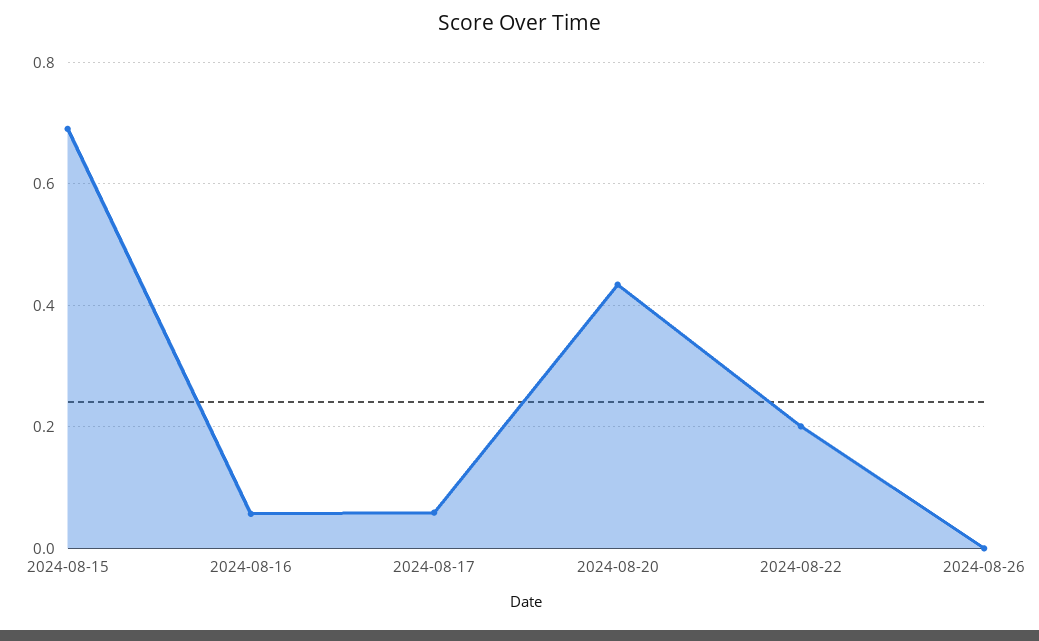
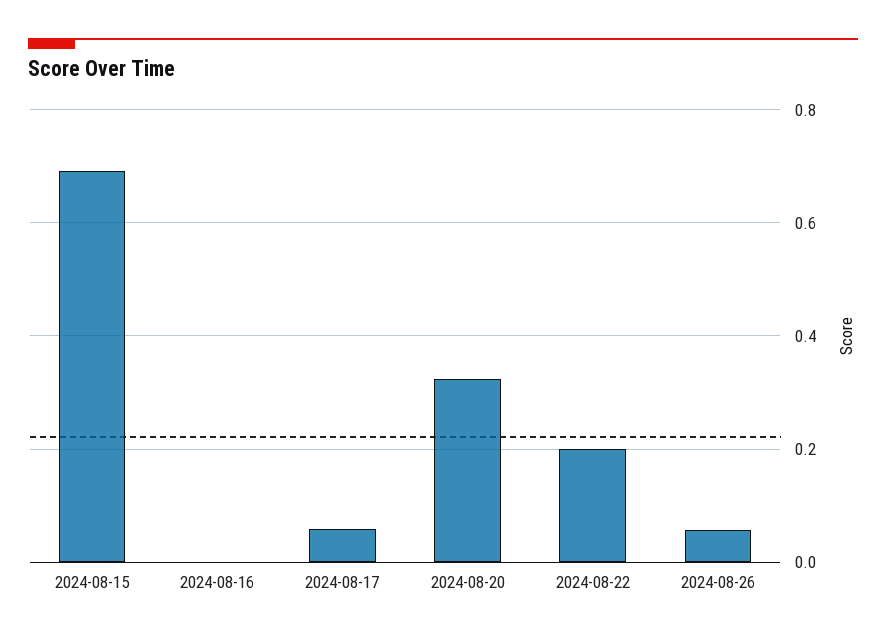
2024-08-16: 0.06 -> 0
2024-08-20: 0.44 -> 0.32
2024-08-26: 0 -> 0.06

